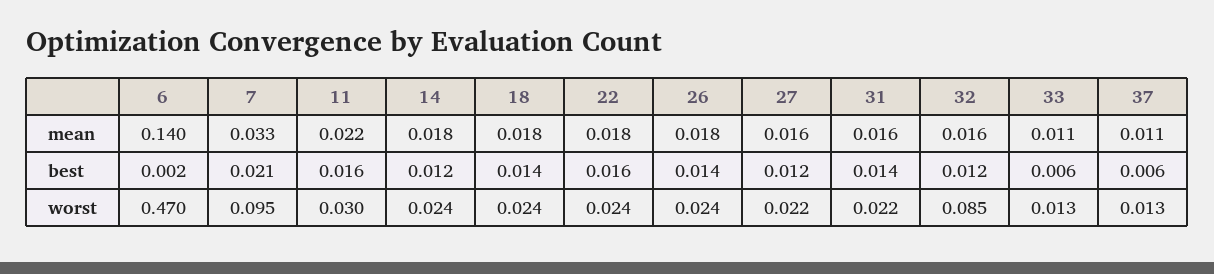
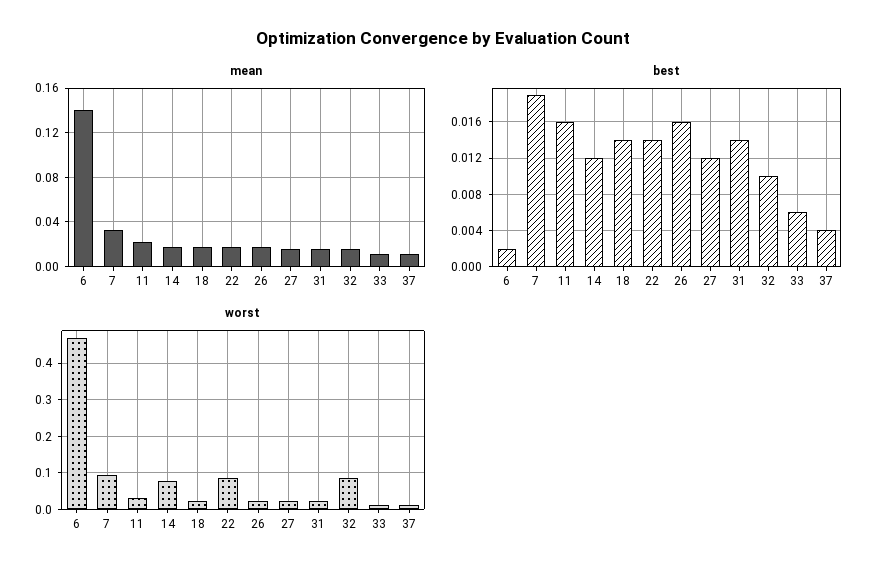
best, 7: 0.021 -> 0.019
best, 22: 0.016 -> 0.014
best, 26: 0.014 -> 0.016
best, 32: 0.012 -> 0.01
best, 37: 0.006 -> 0.004
worst, 14: 0.024 -> 0.08
worst, 22: 0.024 -> 0.08

